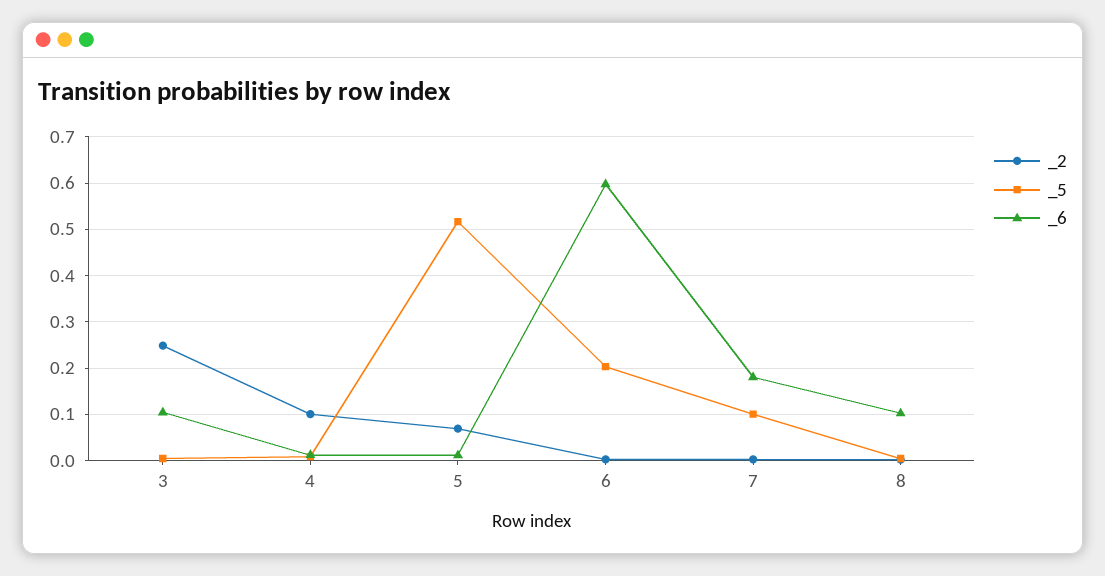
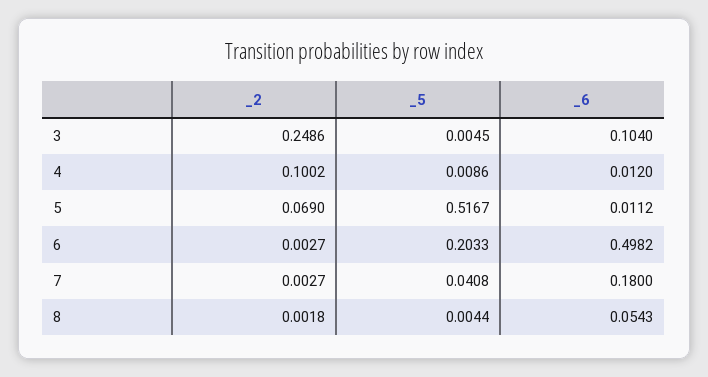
_6, 6: 0.6 -> 0.4982
_5, 7: 0.1 -> 0.0408
_6, 8: 0.1 -> 0.0543

